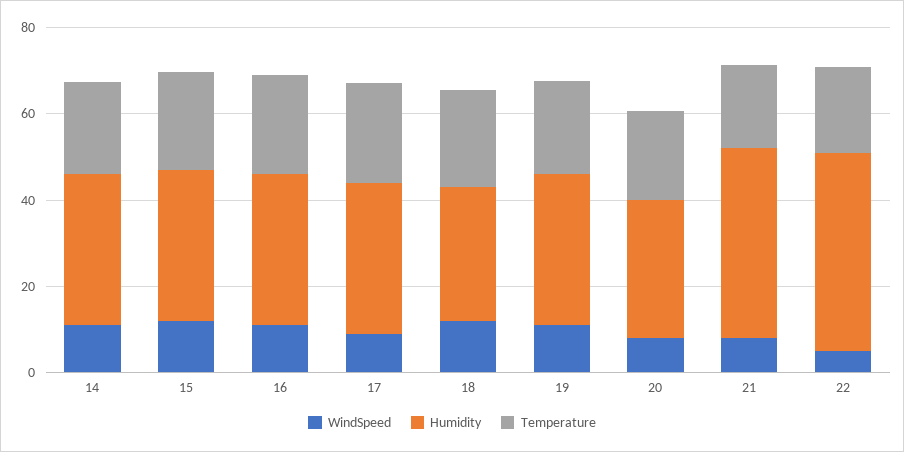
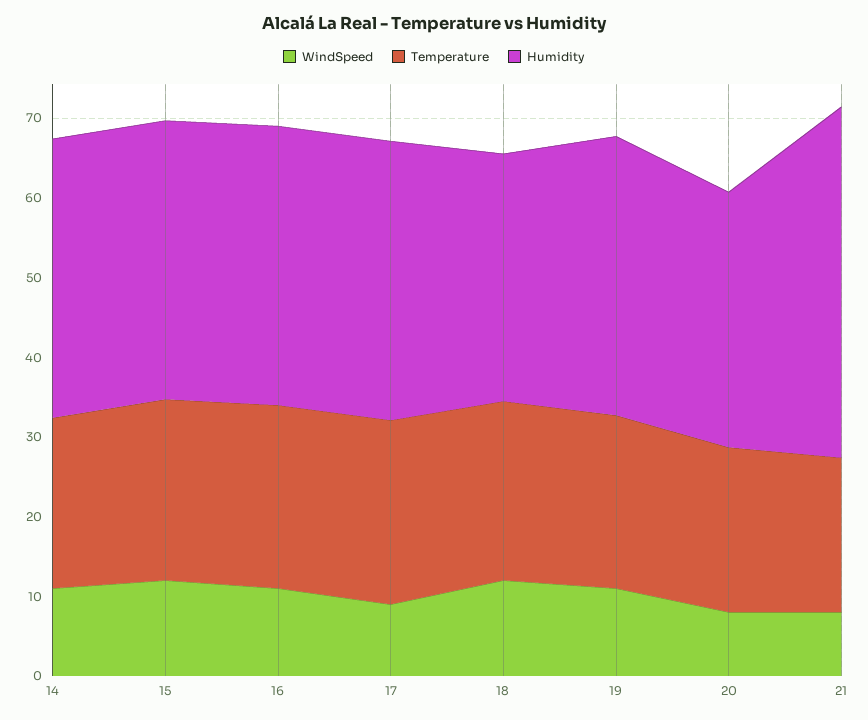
WindSpeed, 22: 5 -> none
Humidity, 22: 45 -> none
Temperature, 22: 20 -> none

